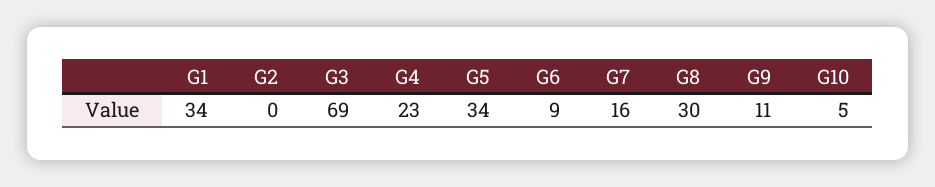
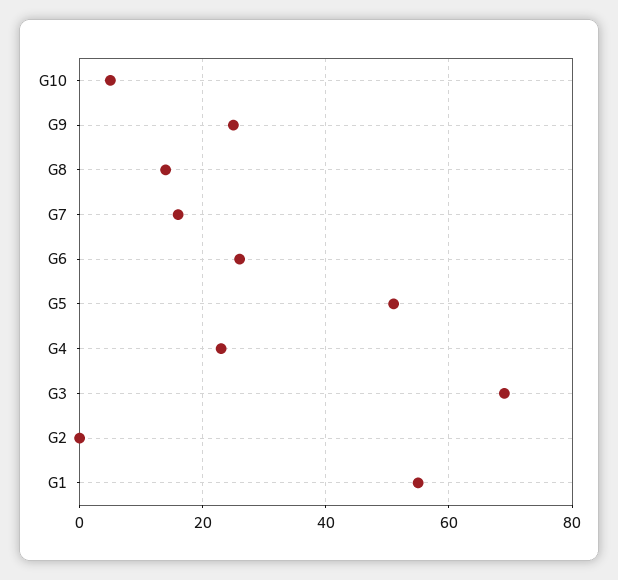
G1: 34 -> 55
G5: 34 -> 50
G6: 9 -> 25
G8: 30 -> 15
G9: 11 -> 25

